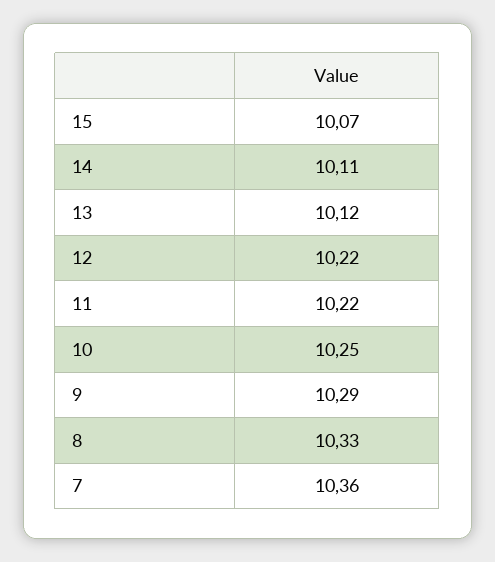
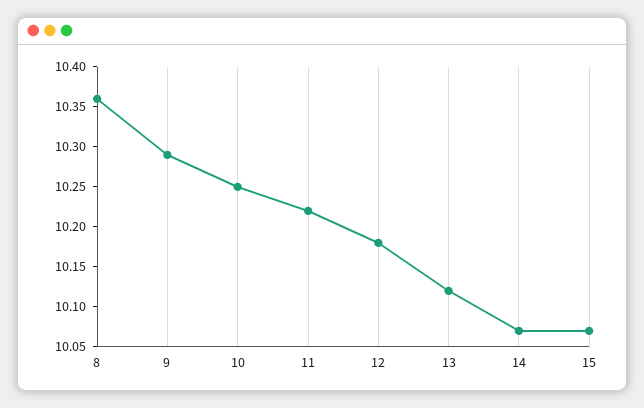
14: 10.11 -> 10.07
12: 10.22 -> 10.18
8: 10.33 -> 10.36
7: 10.36 -> none

